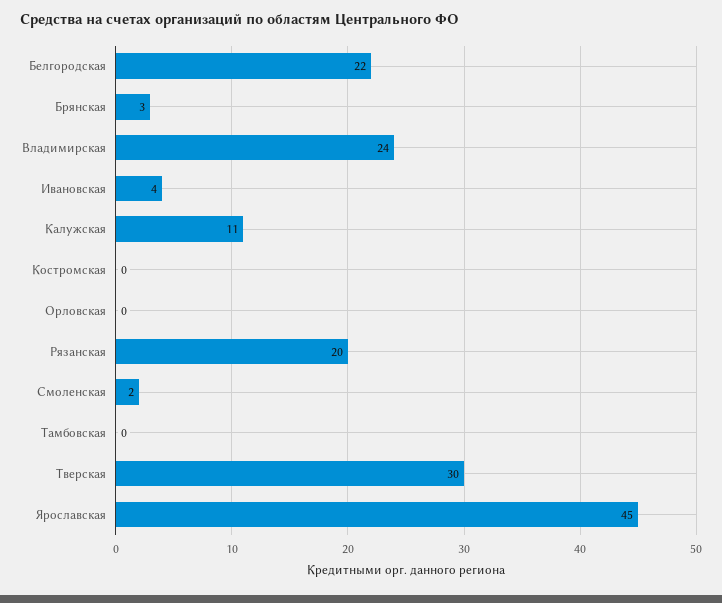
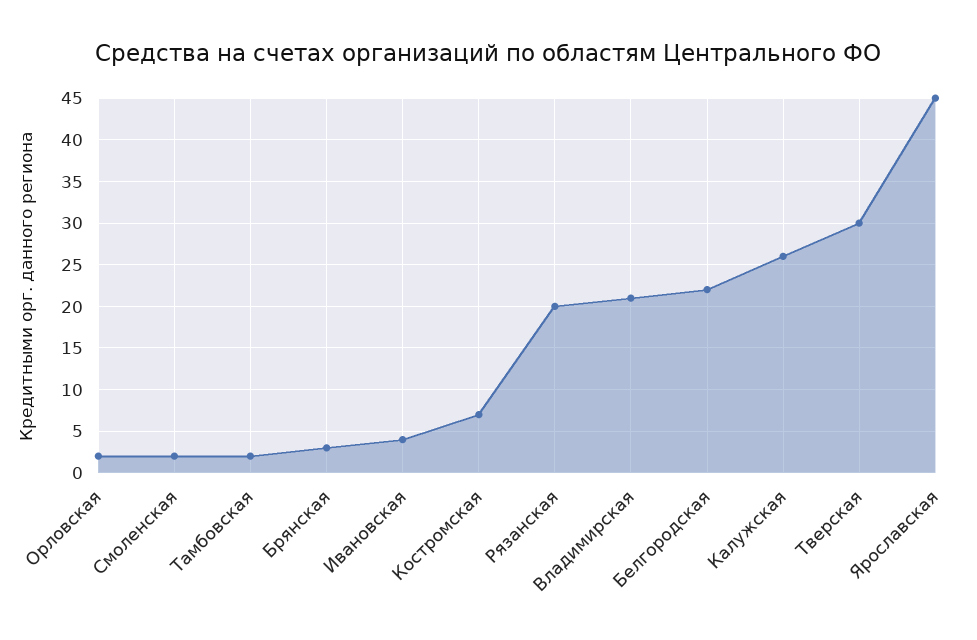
Владимирская: 24 -> 21
Калужская: 11 -> 26
Костромская: 0 -> 7
Орловская: 0 -> 2
Тамбовская: 0 -> 2

